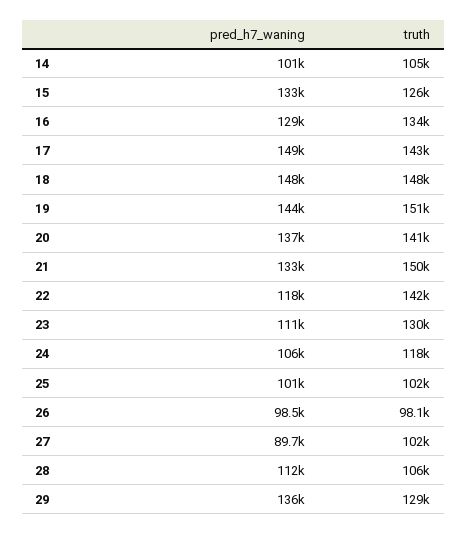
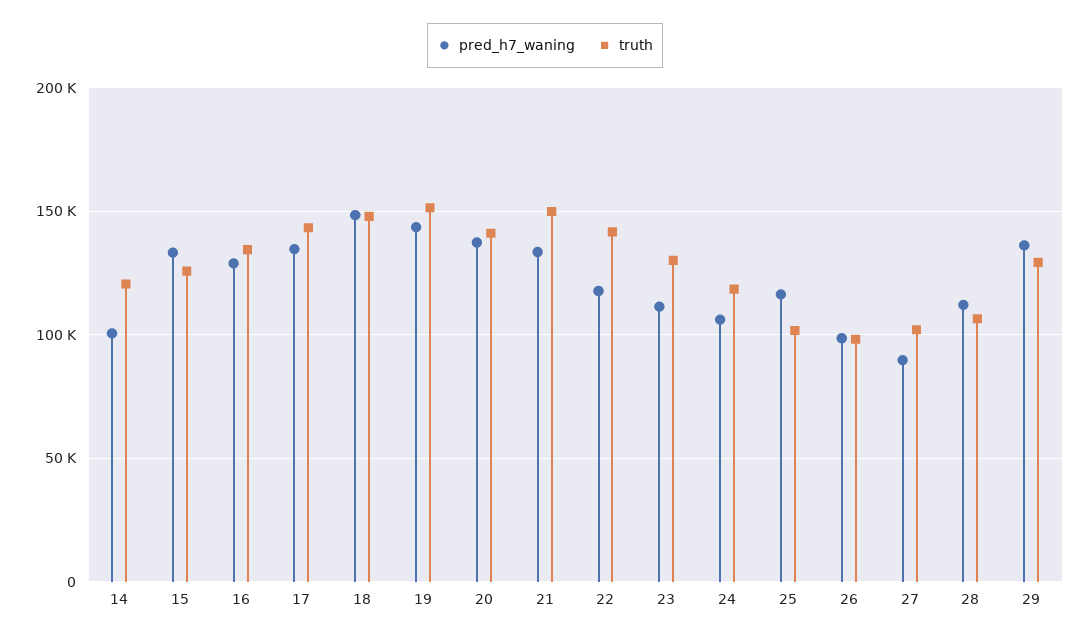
truth, 14: 105000 -> 120000
pred_h7_waning, 17: 149000 -> 135000
pred_h7_waning, 25: 101000 -> 115000

